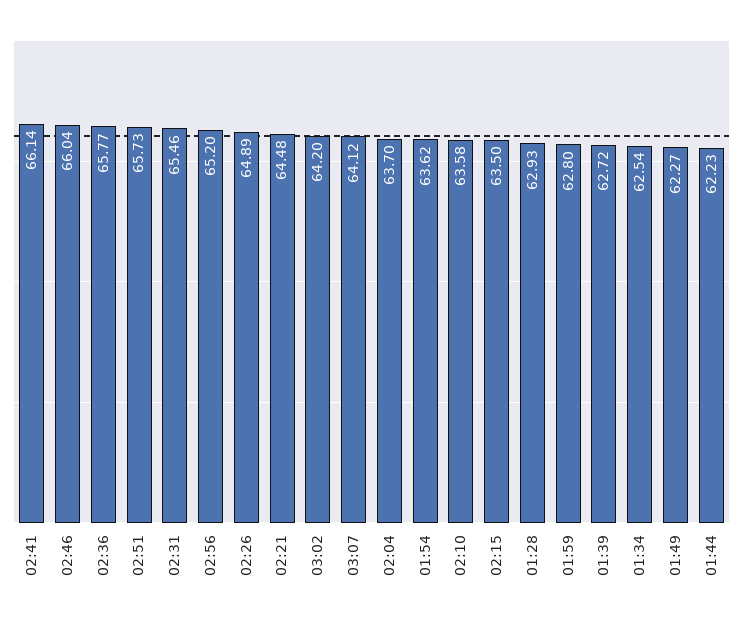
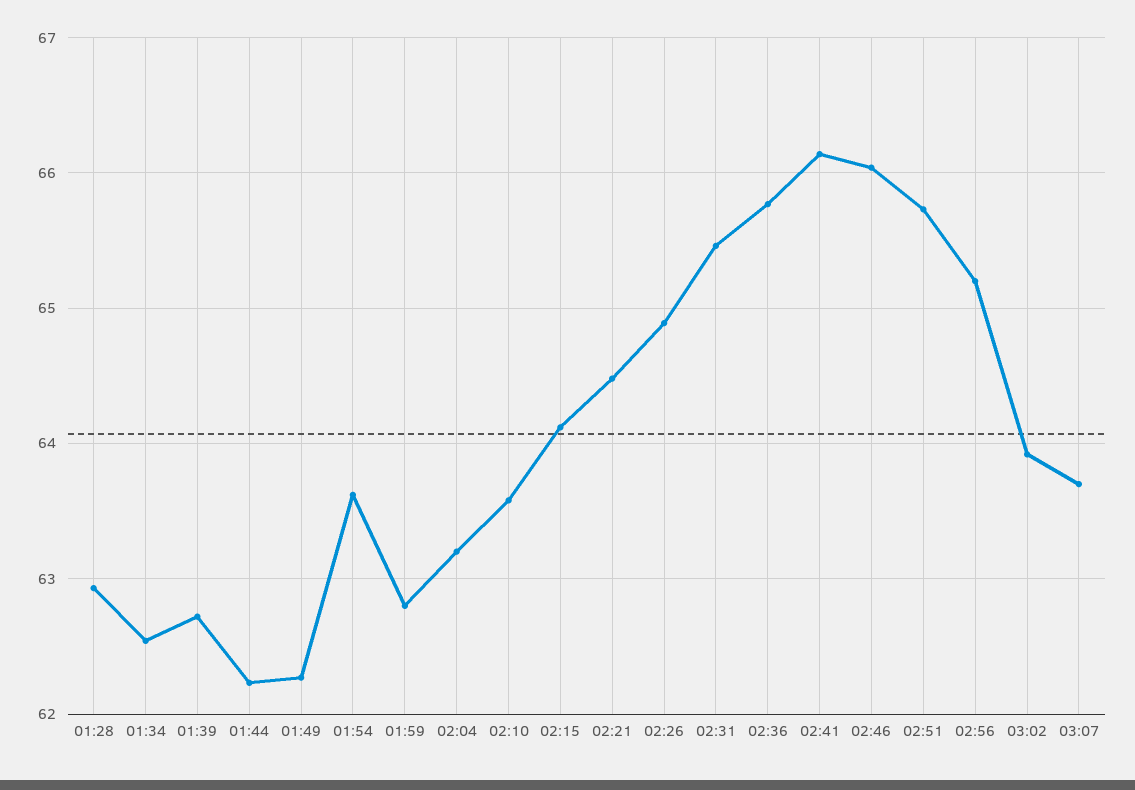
03:02: 64.2 -> 63.9
03:07: 64.12 -> 63.7
02:04: 63.7 -> 63.2
02:15: 63.5 -> 64.1

